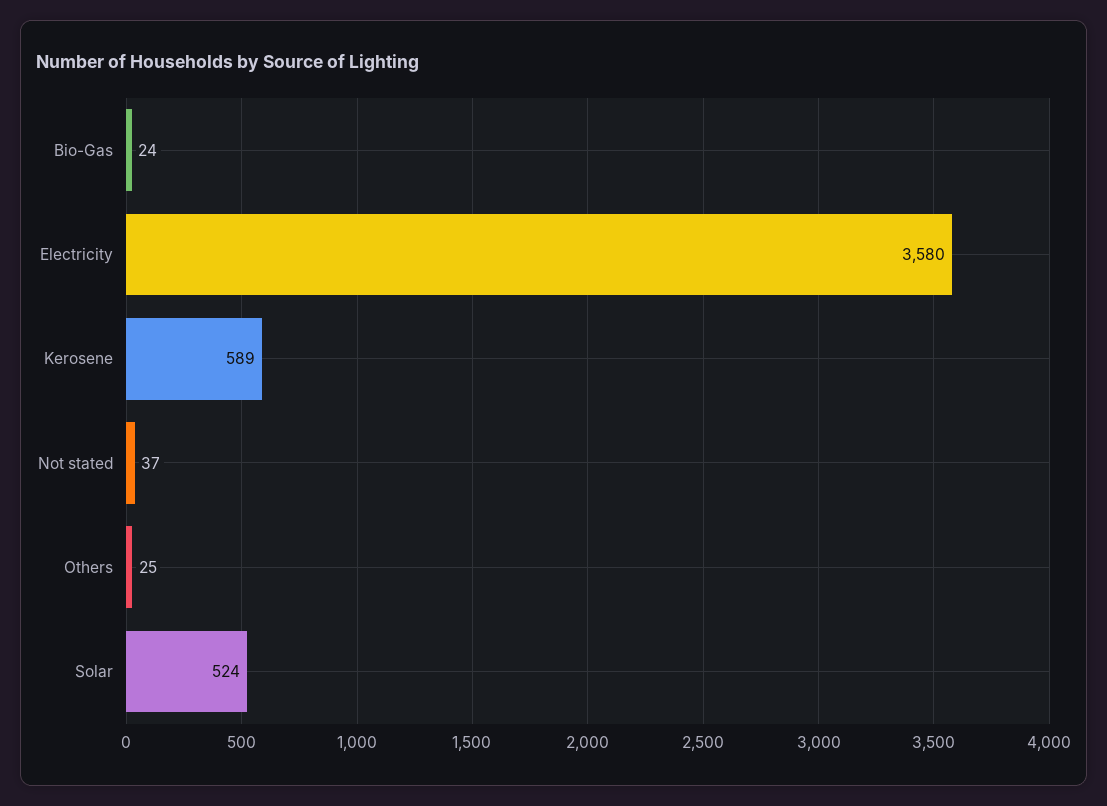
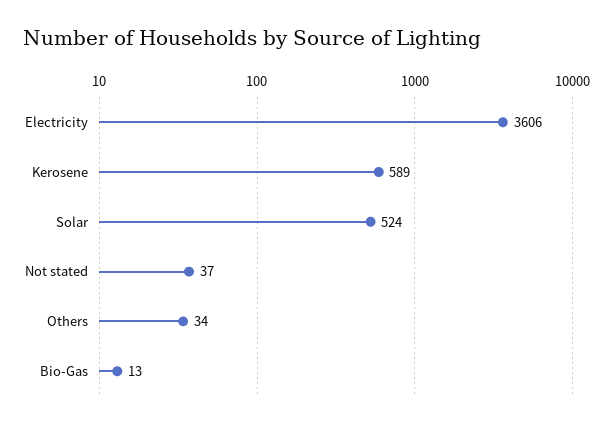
Bio-Gas: 24 -> 13
Electricity: 3580 -> 3606
Others: 25 -> 34

